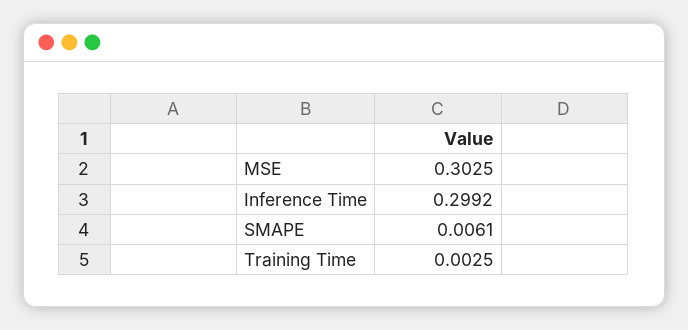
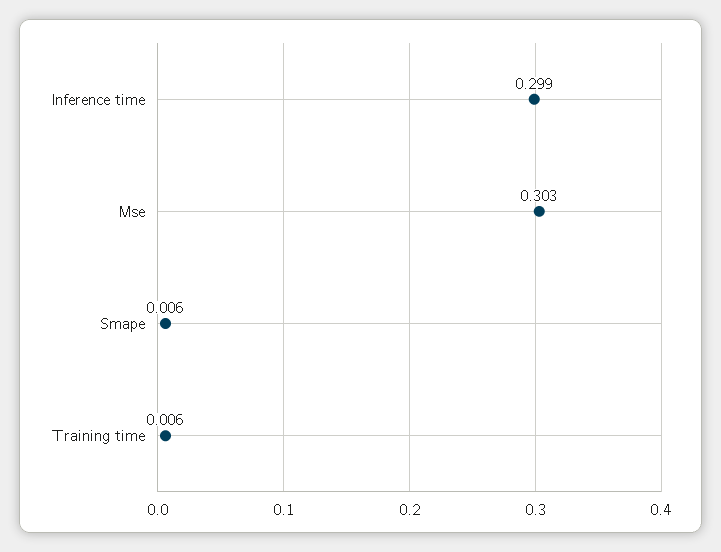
Training Time: 0.0025 -> 0.006

